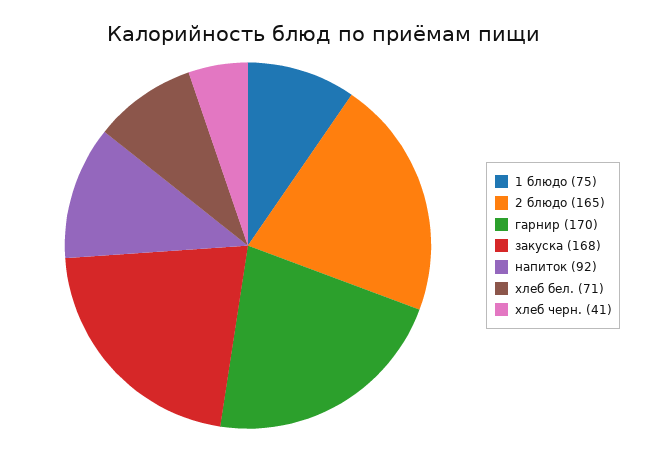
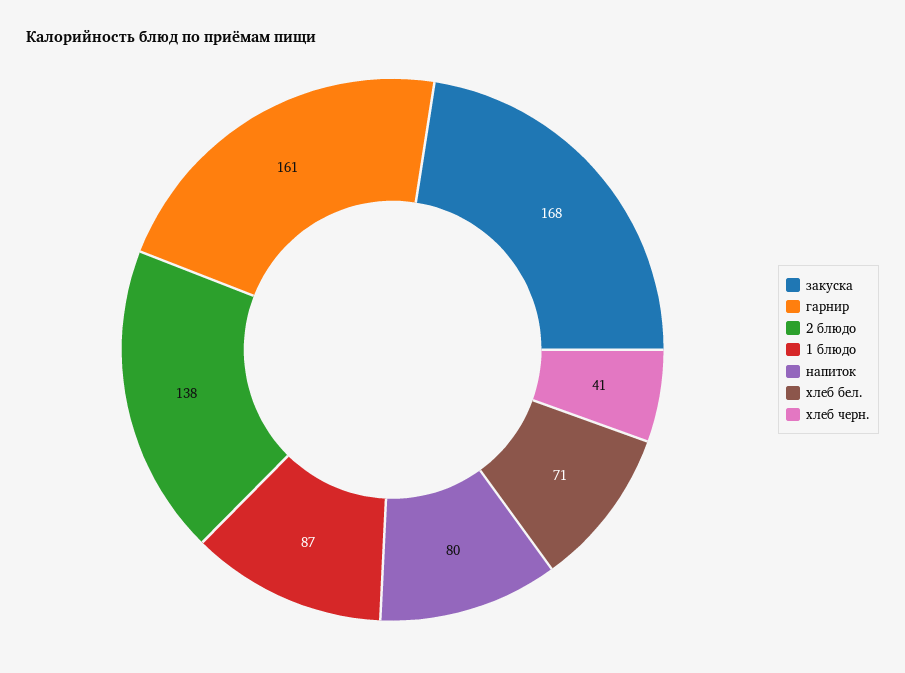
1 блюдо: 75 -> 87
2 блюдо: 165 -> 138
гарнир: 170 -> 161
напиток: 92 -> 80

